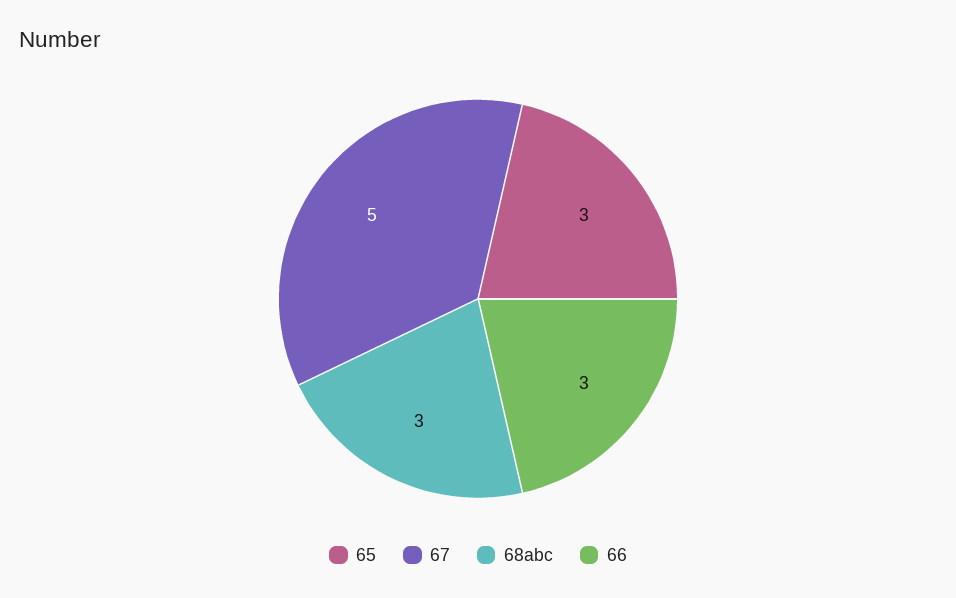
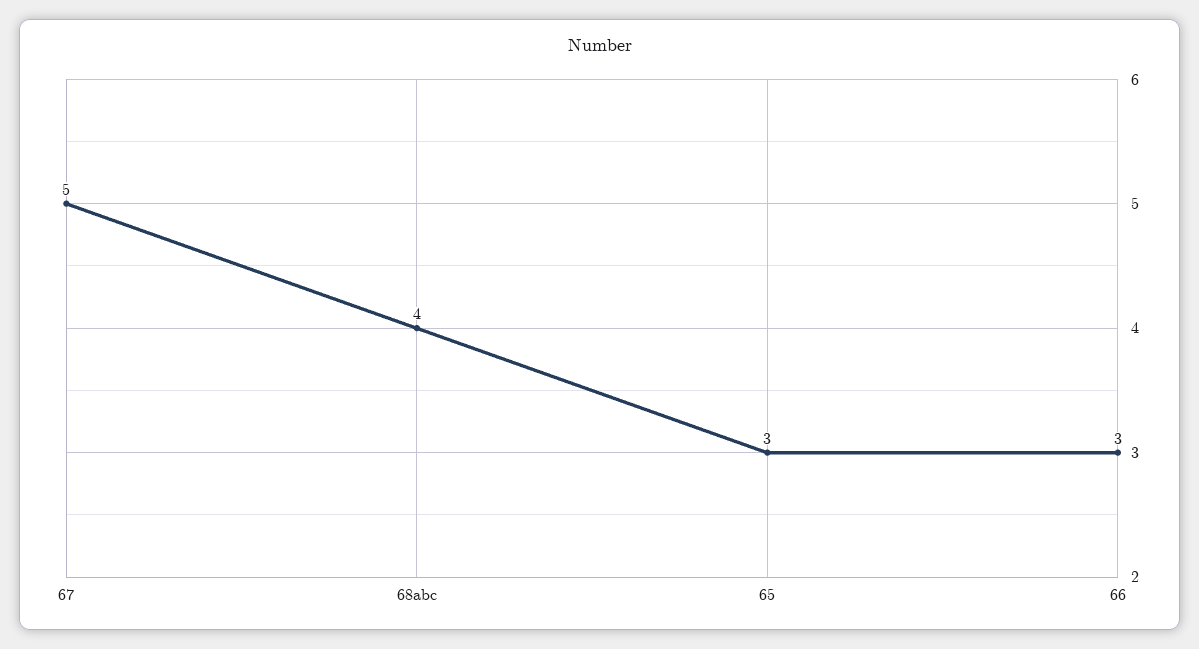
68abc: 3 -> 4

